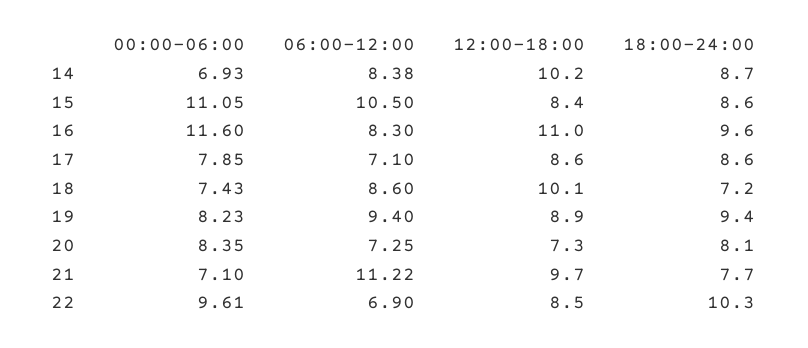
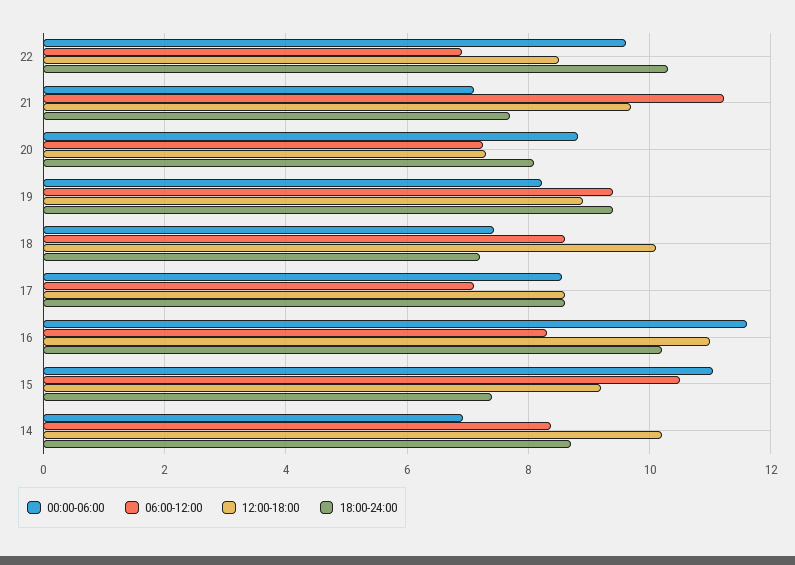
12:00-18:00, 15: 8.4 -> 9.2
18:00-24:00, 15: 8.6 -> 7.4
18:00-24:00, 16: 9.6 -> 10.2
00:00-06:00, 17: 7.85 -> 8.6
00:00-06:00, 20: 8.35 -> 8.8

